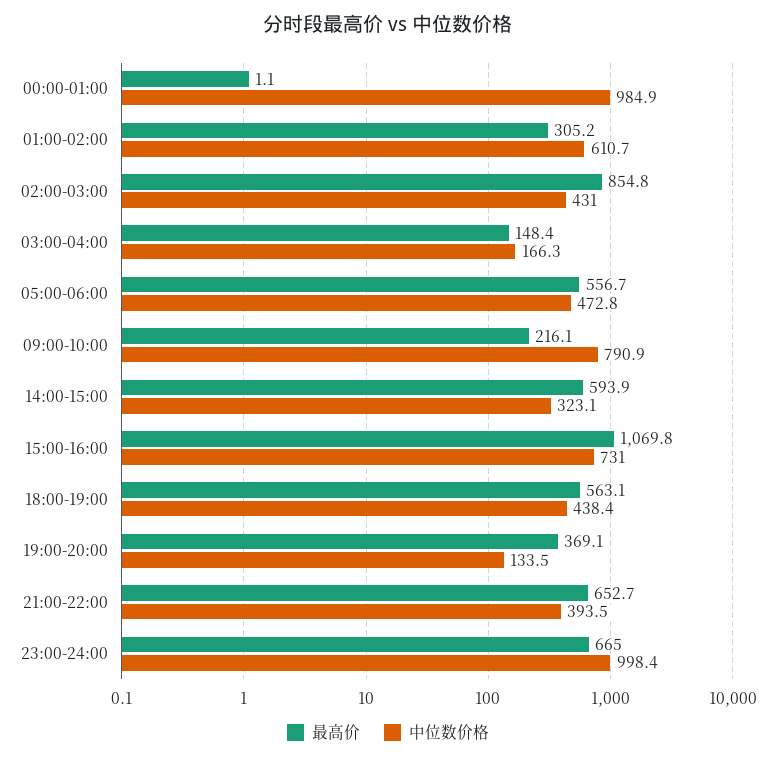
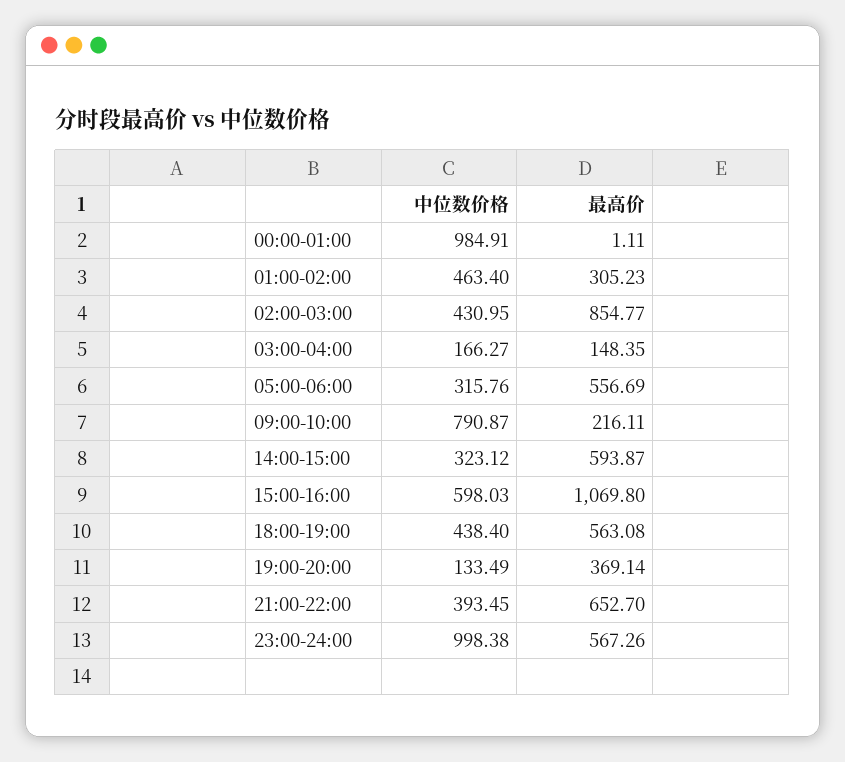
中位数价格, 01:00-02:00: 610.7 -> 463.4
中位数价格, 05:00-06:00: 472.8 -> 315.76
中位数价格, 15:00-16:00: 731 -> 598.03
最高价, 23:00-24:00: 665 -> 567.26

